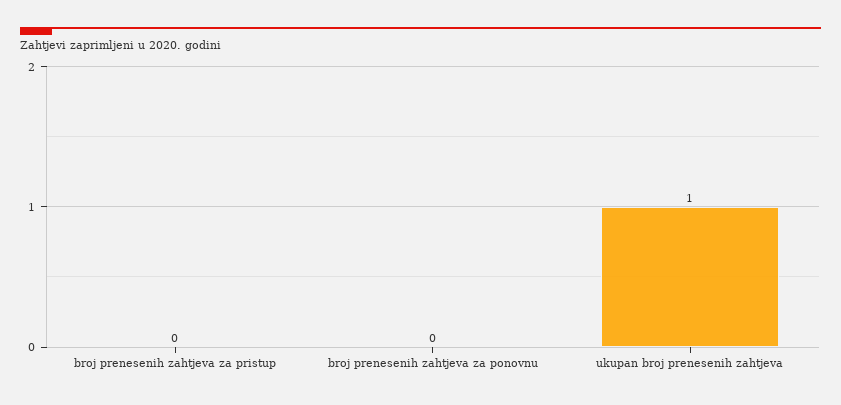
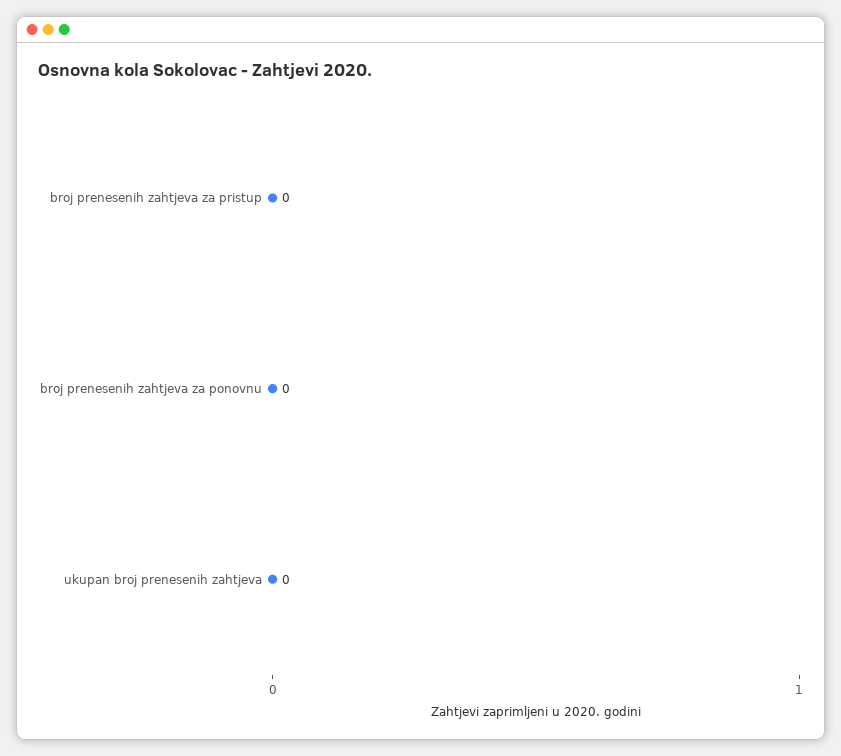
ukupan broj prenesenih zahtjeva: 1 -> 0

